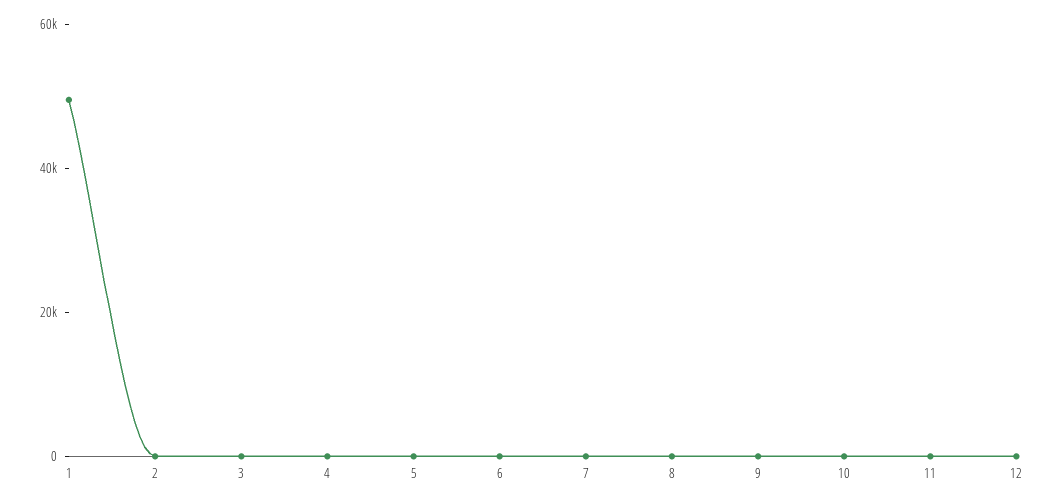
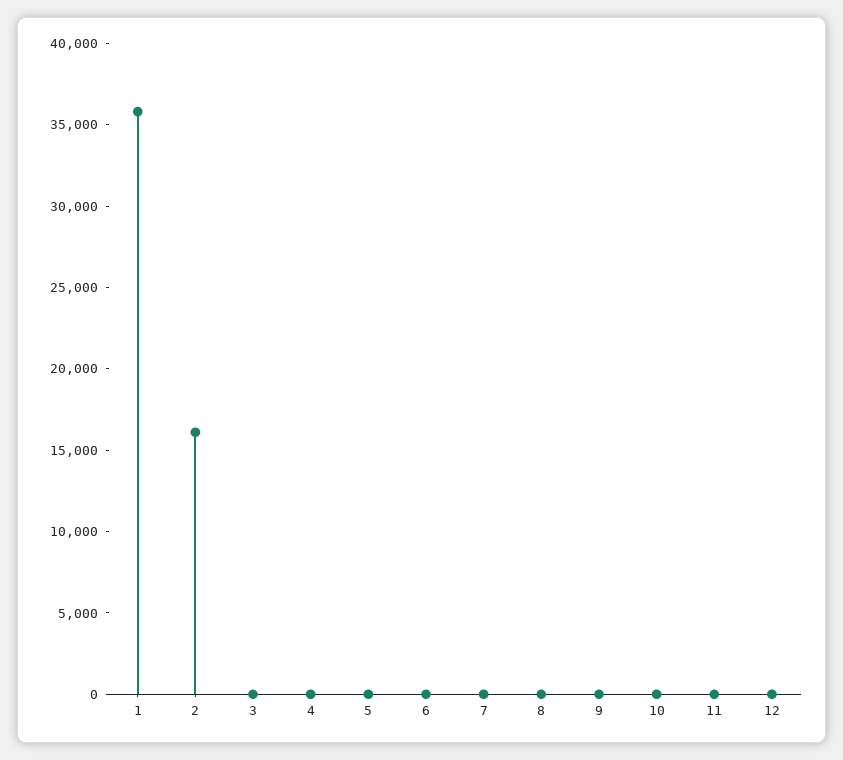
1: 50000 -> 36000
2: 0 -> 16000

